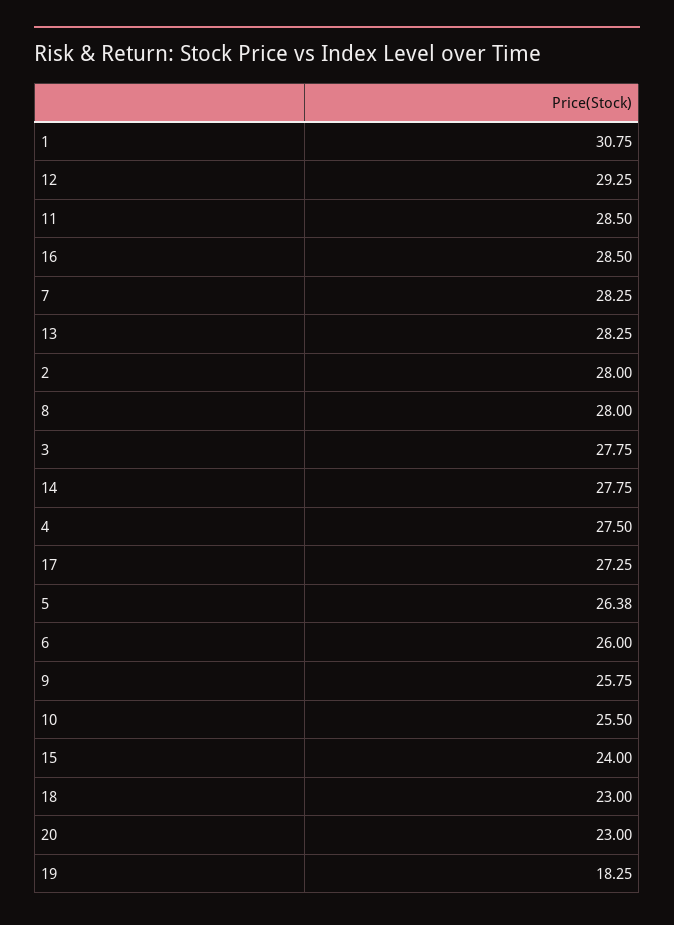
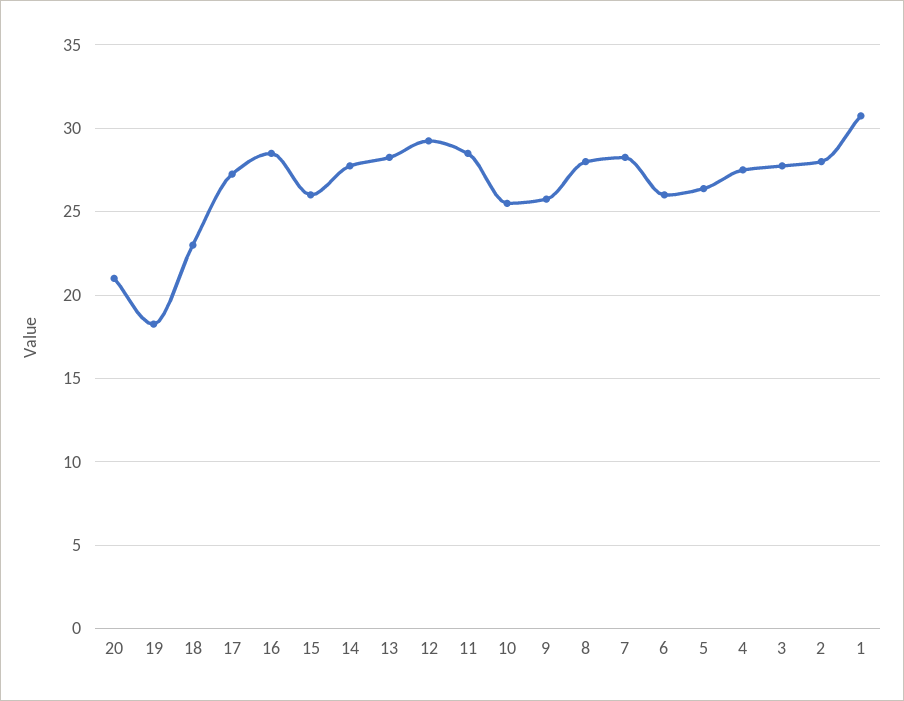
15: 24 -> 26
20: 23 -> 21

